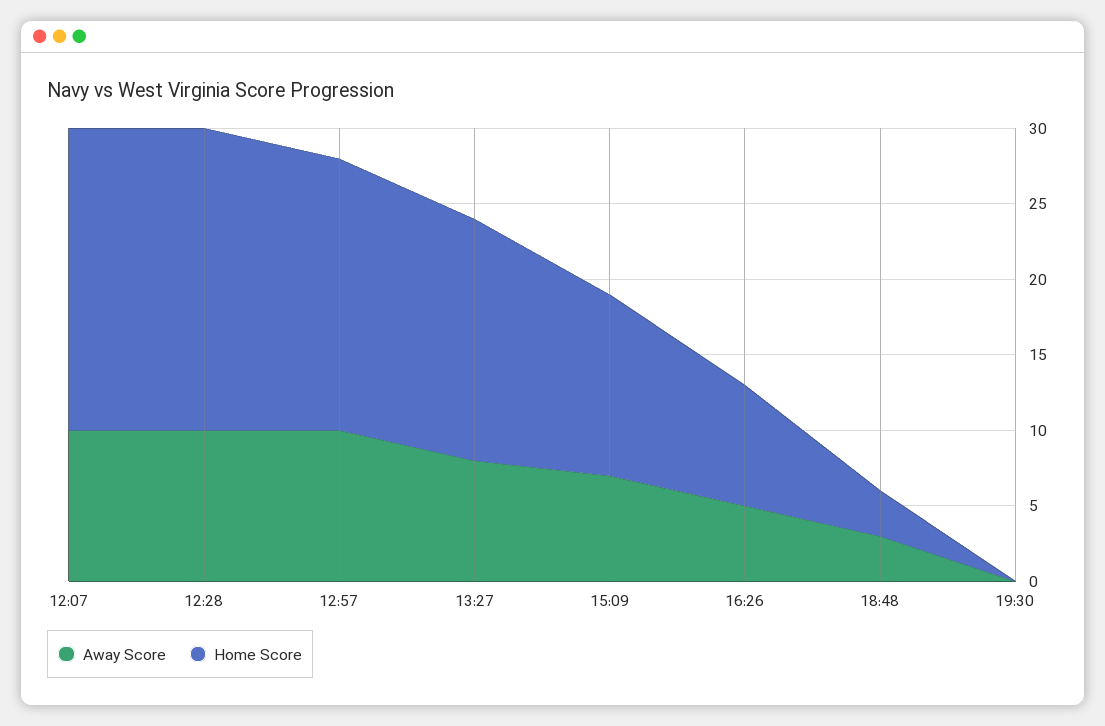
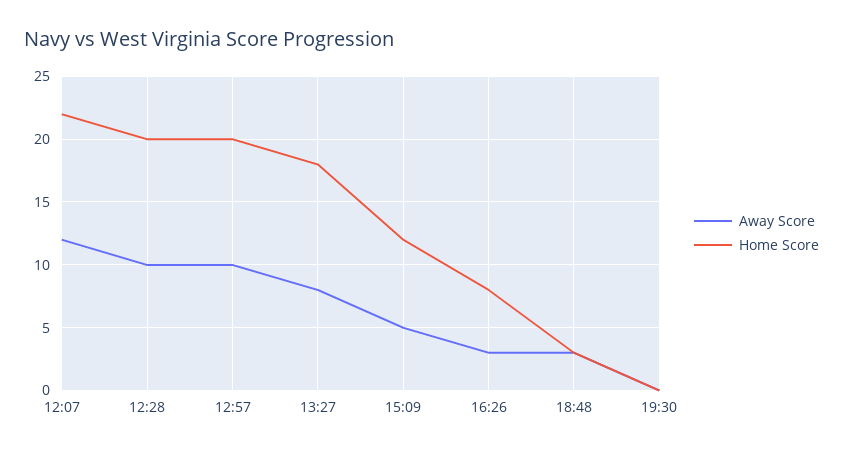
Away Score, 12:07: 10 -> 12
Home Score, 12:07: 20 -> 22
Home Score, 12:57: 18 -> 20
Home Score, 13:27: 16 -> 18
Away Score, 15:09: 7 -> 5
Away Score, 16:26: 5 -> 3

